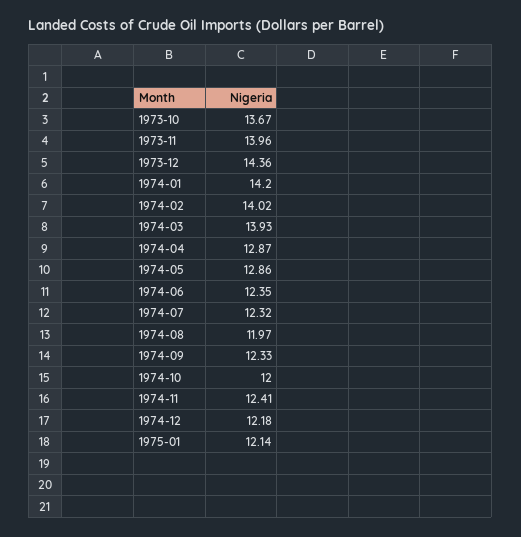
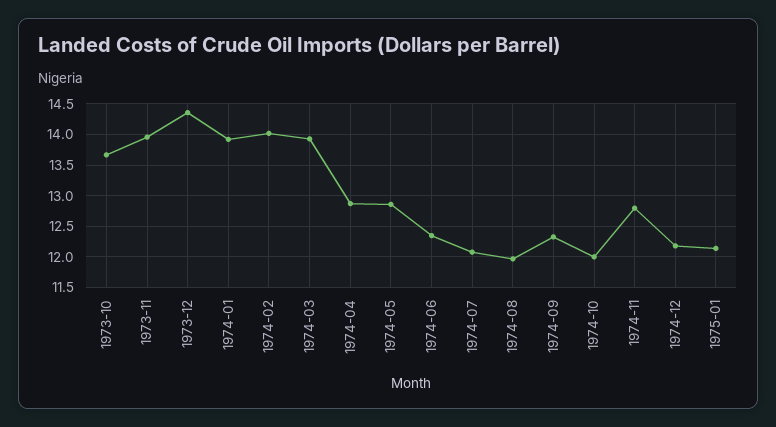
1974-01: 14.2 -> 13.9
1974-07: 12.32 -> 12.1
1974-11: 12.41 -> 12.8

